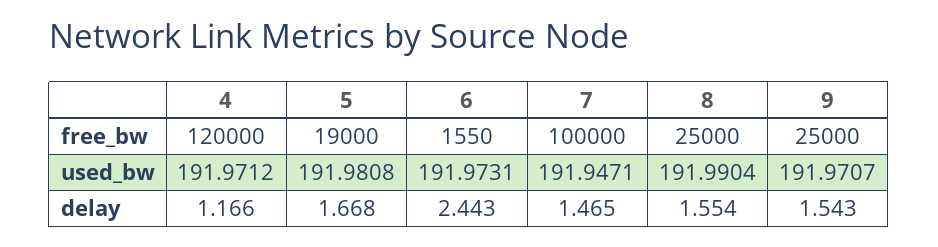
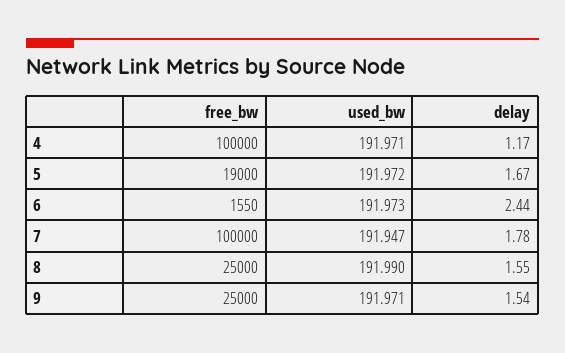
4, free_bw: 120000 -> 100000
5, used_bw: 191.9808 -> 191.972
7, delay: 1.465 -> 1.78

